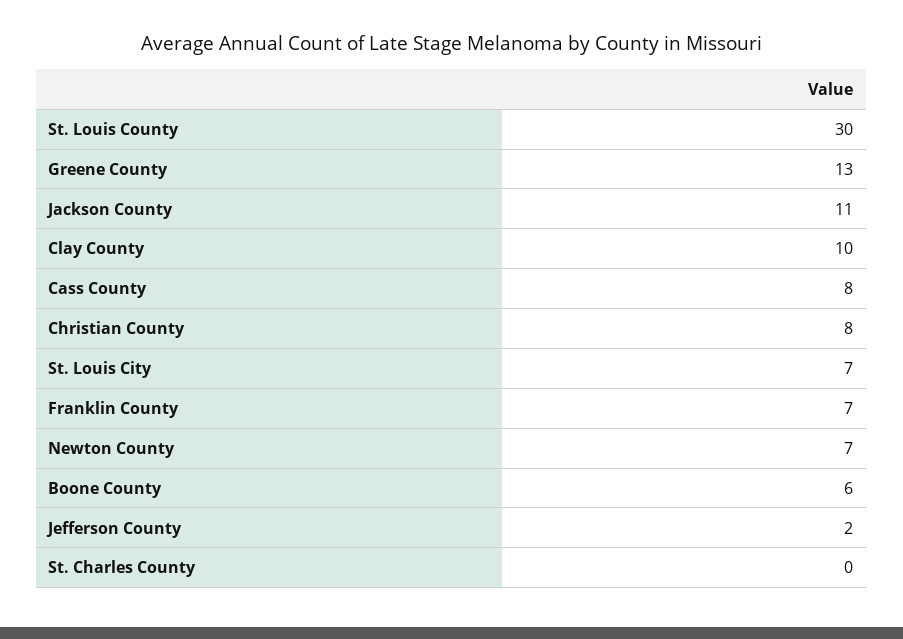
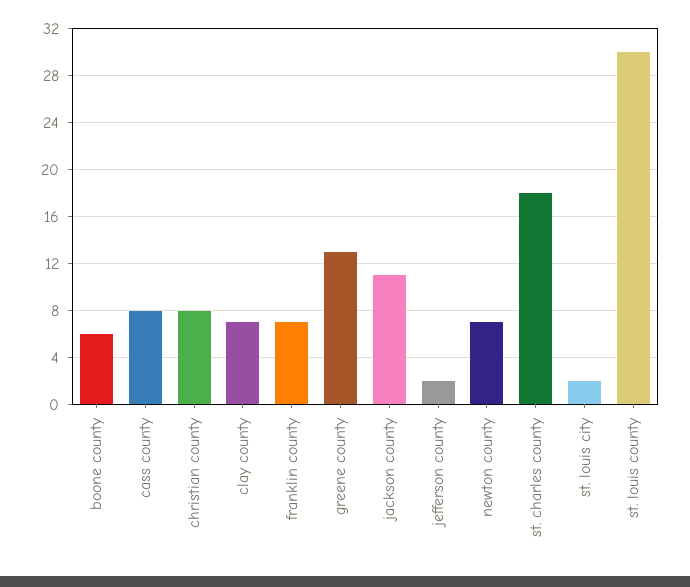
Clay County: 10 -> 7
St. Louis City: 7 -> 2
St. Charles County: 0 -> 18

